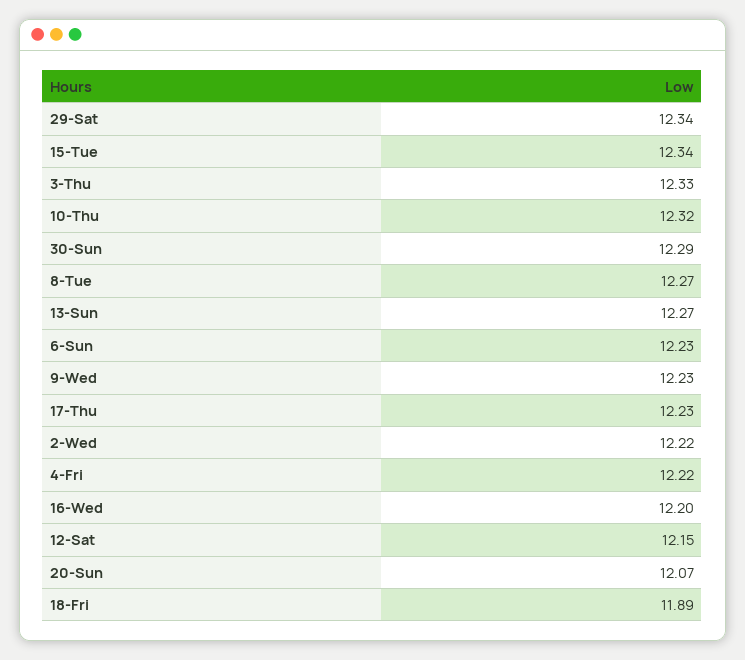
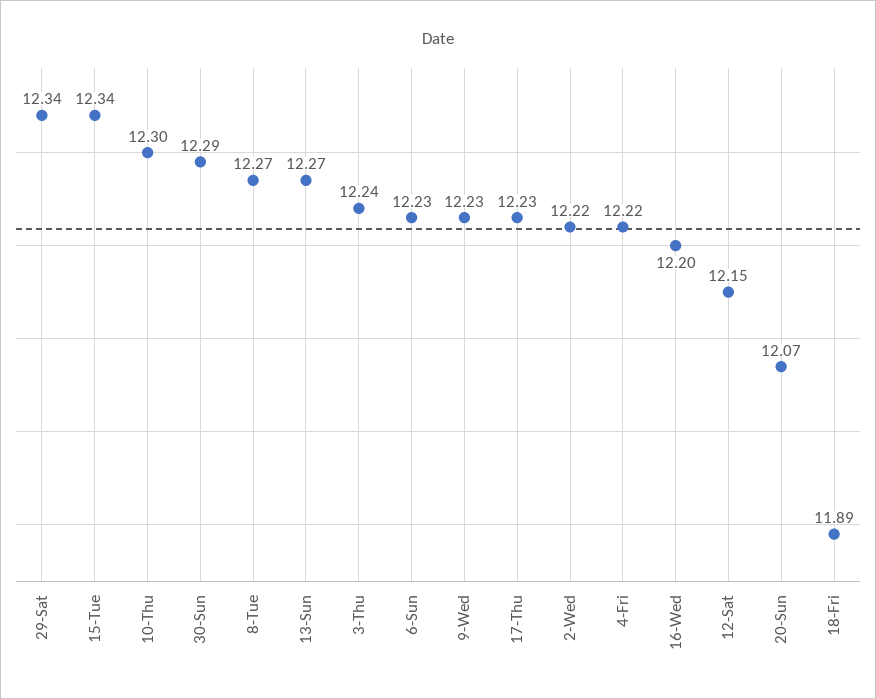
3-Thu: 12.33 -> 12.24
10-Thu: 12.32 -> 12.3

